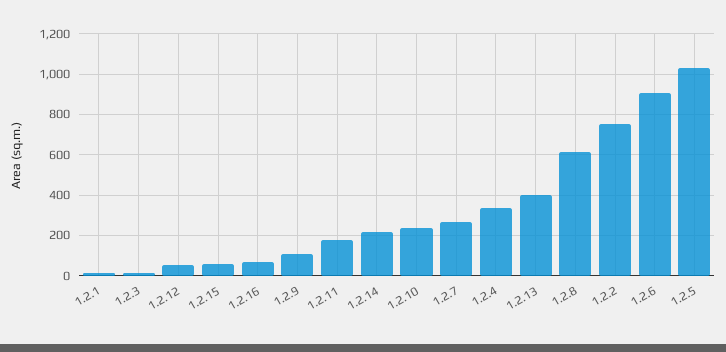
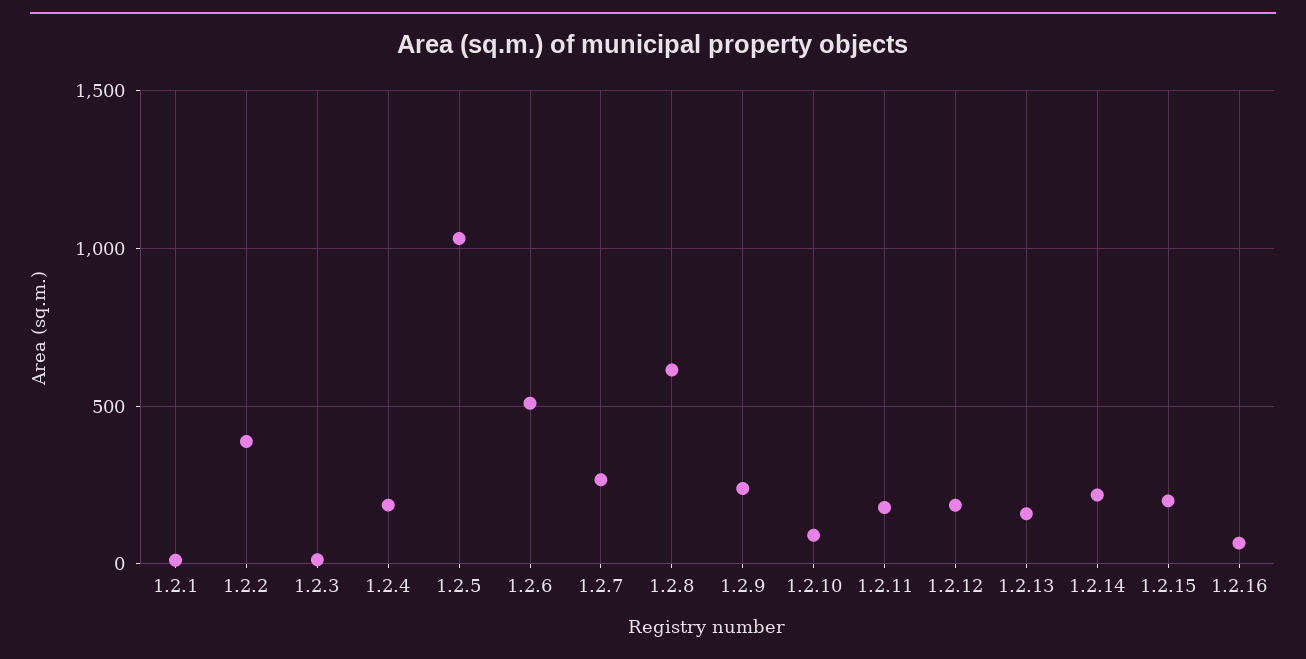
1.2.12: 50 -> 200
1.2.15: 50 -> 200
1.2.9: 100 -> 250
1.2.10: 250 -> 100
1.2.4: 350 -> 200
1.2.13: 400 -> 150
1.2.2: 750 -> 400
1.2.6: 900 -> 500

